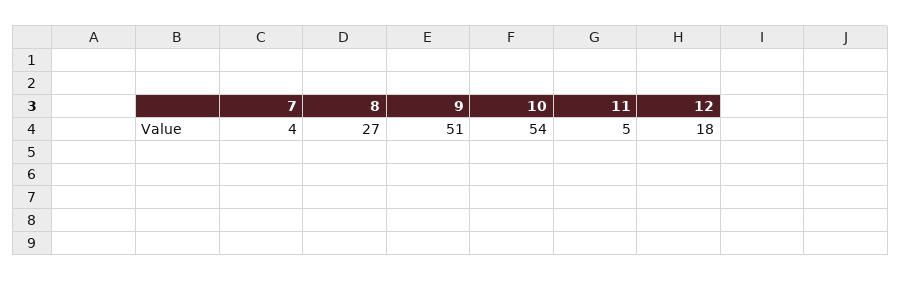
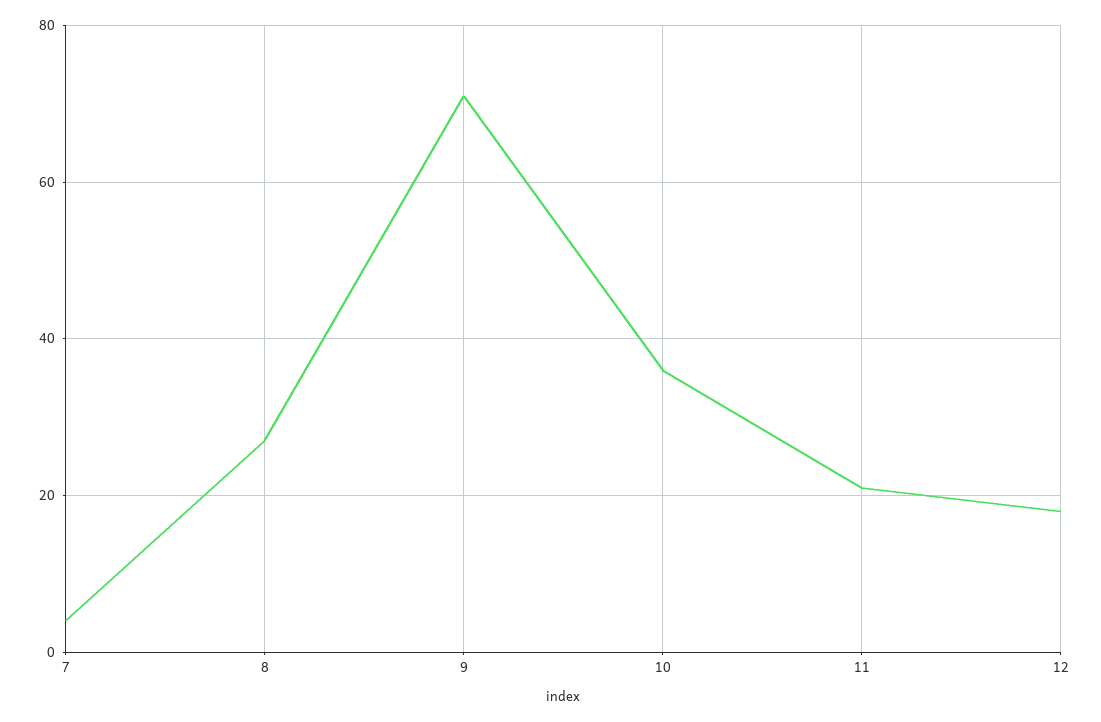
9: 51 -> 70
10: 54 -> 35
11: 5 -> 20

